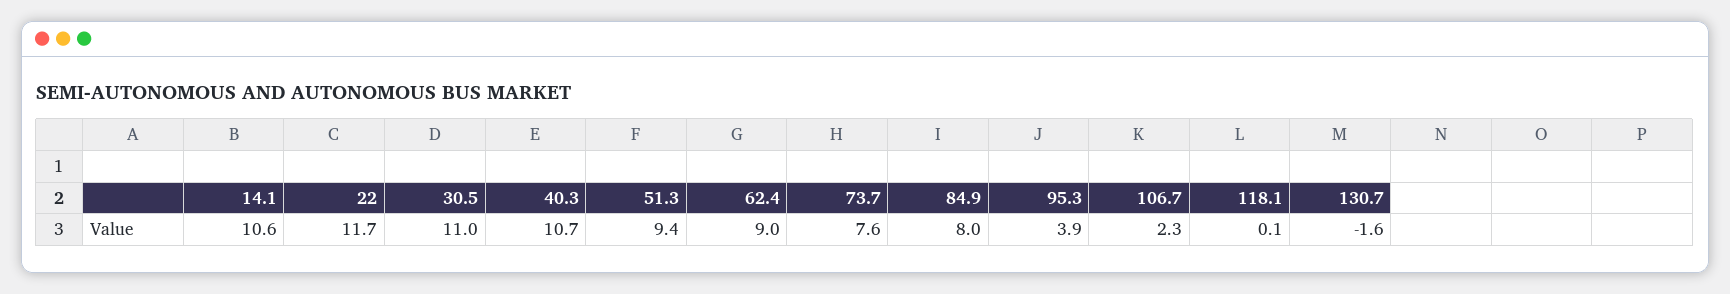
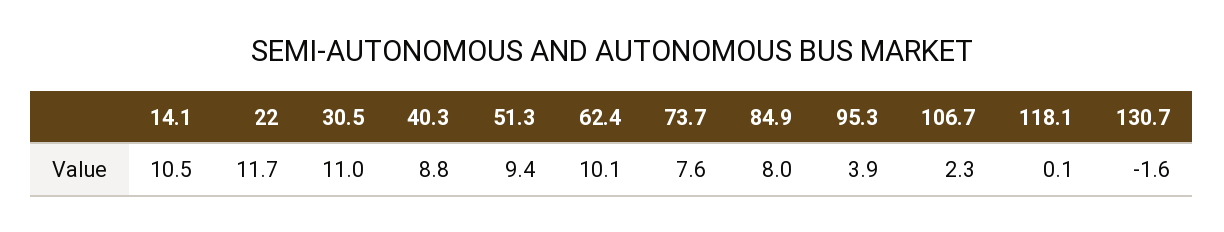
14.1: 10.6 -> 10.5
40.3: 10.7 -> 8.8
62.4: 9 -> 10.1

